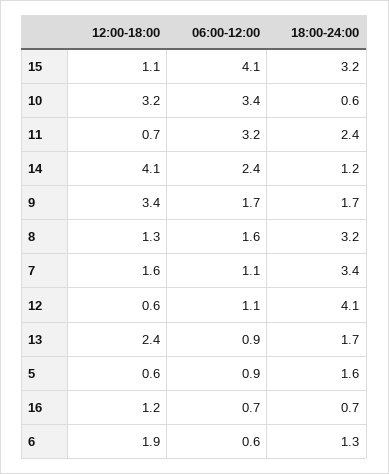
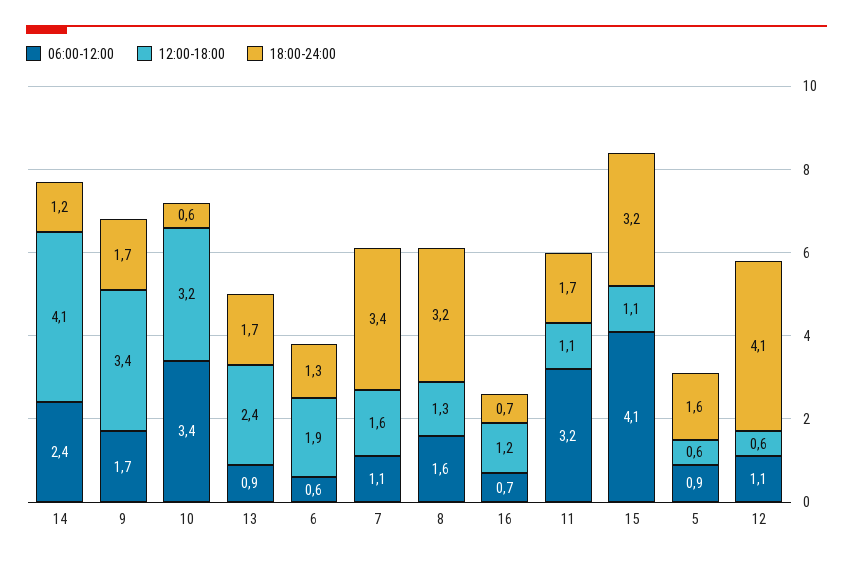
12:00-18:00, 11: 0.7 -> 1.1
18:00-24:00, 11: 2.4 -> 1.7

